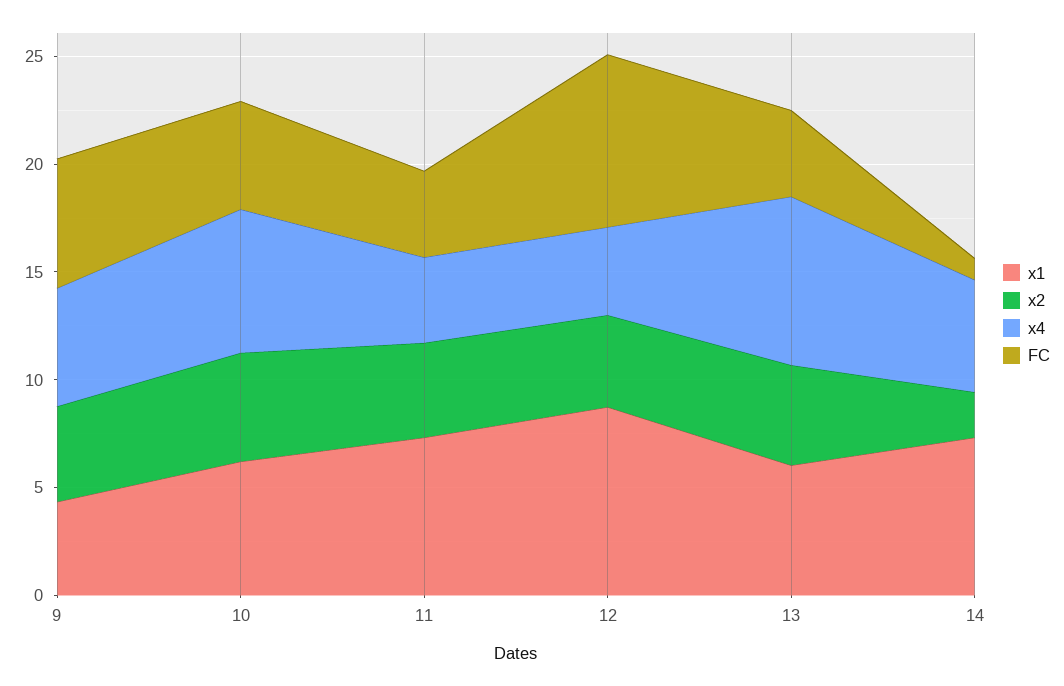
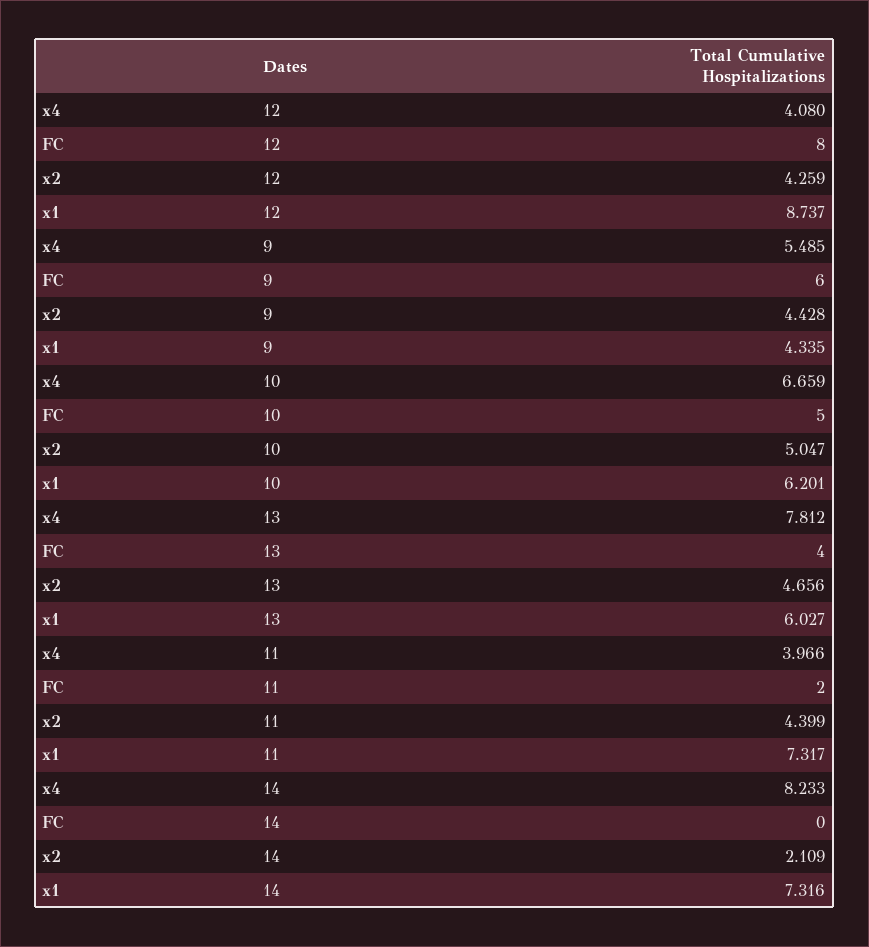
FC, 11: 4 -> 2
x4, 14: 5 -> 8.233
FC, 14: 1 -> 0

